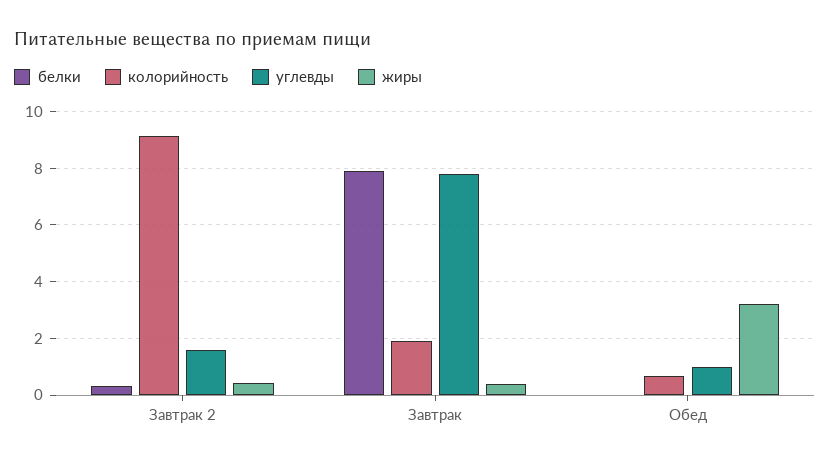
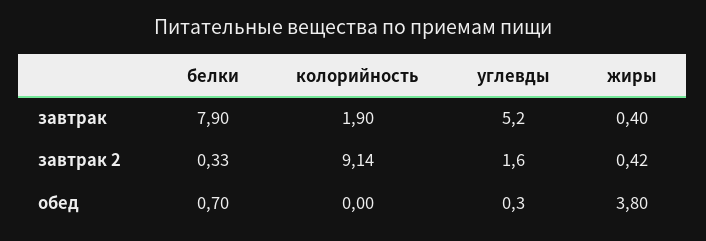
углевды, Завтрак: 7.75 -> 5.2
белки, Обед: 0 -> 0.7
колорийность, Обед: 0.75 -> 0
углевды, Обед: 1 -> 0.3
жиры, Обед: 3.25 -> 3.8

